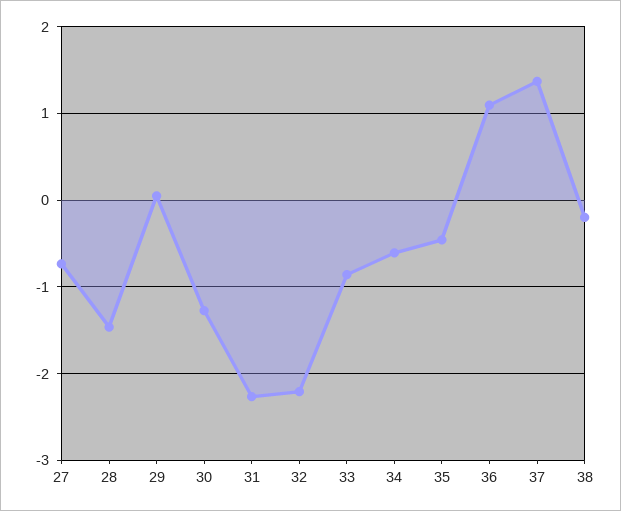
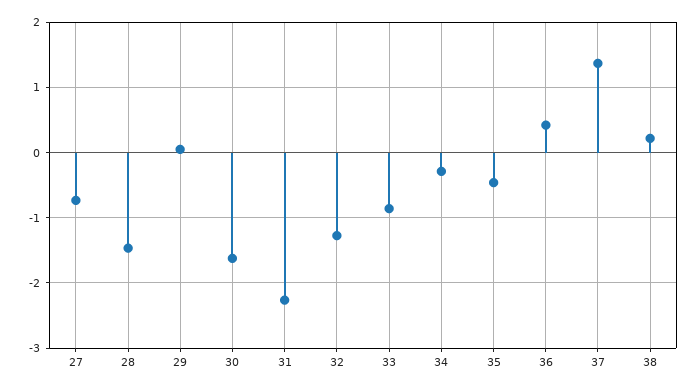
30: -1.3 -> -1.6
32: -2.2 -> -1.3
34: -0.6 -> -0.3
36: 1.1 -> 0.4
38: -0.2 -> 0.2

